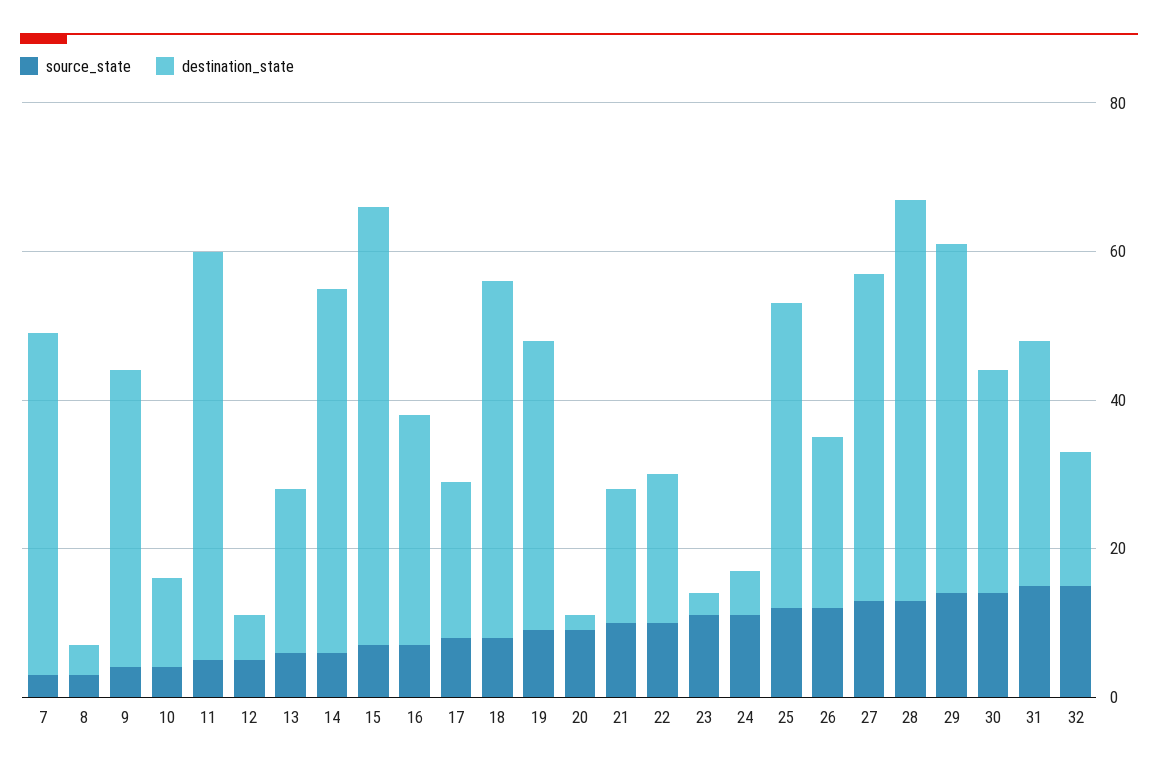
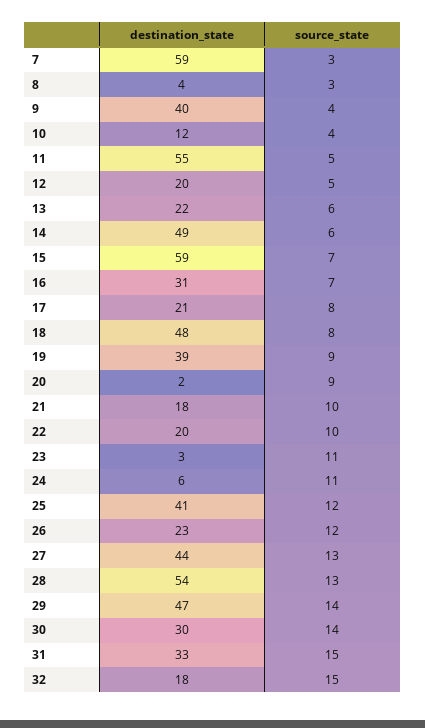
destination_state, 7: 45 -> 59
destination_state, 12: 5 -> 20

